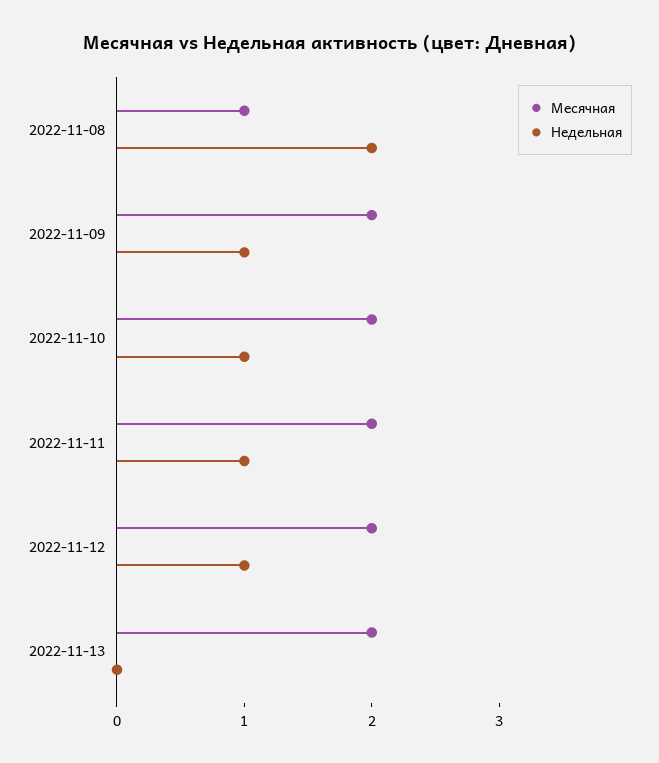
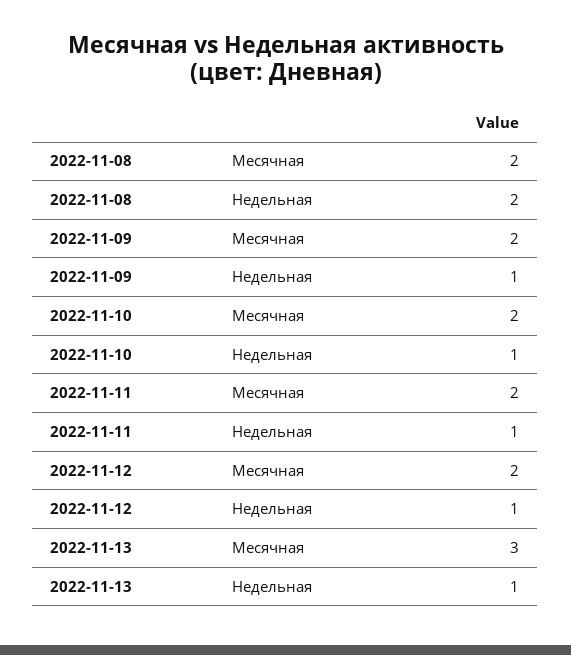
Месячная, 2022-11-08: 1 -> 2
Месячная, 2022-11-13: 2 -> 3
Недельная, 2022-11-13: 0 -> 1

